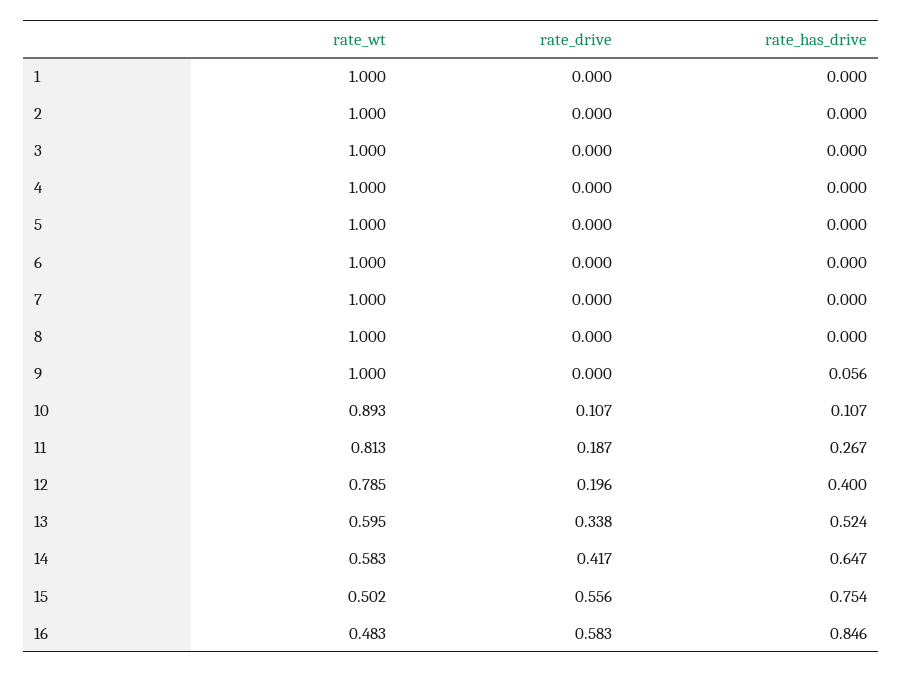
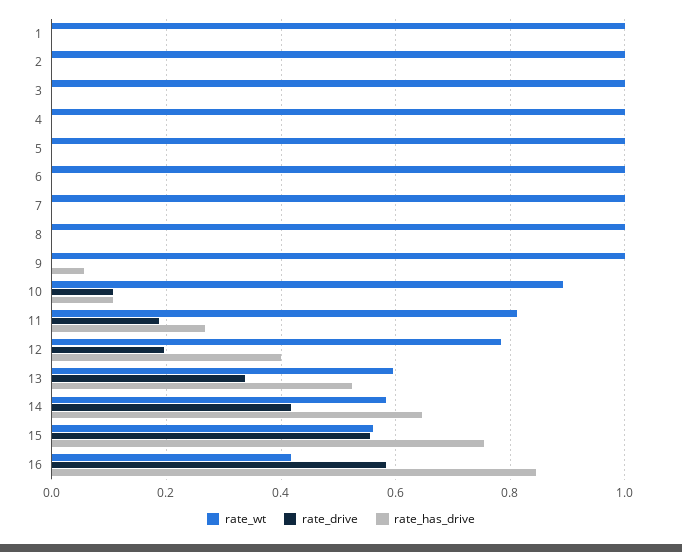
rate_wt, 15: 0.502 -> 0.56
rate_wt, 16: 0.483 -> 0.42

